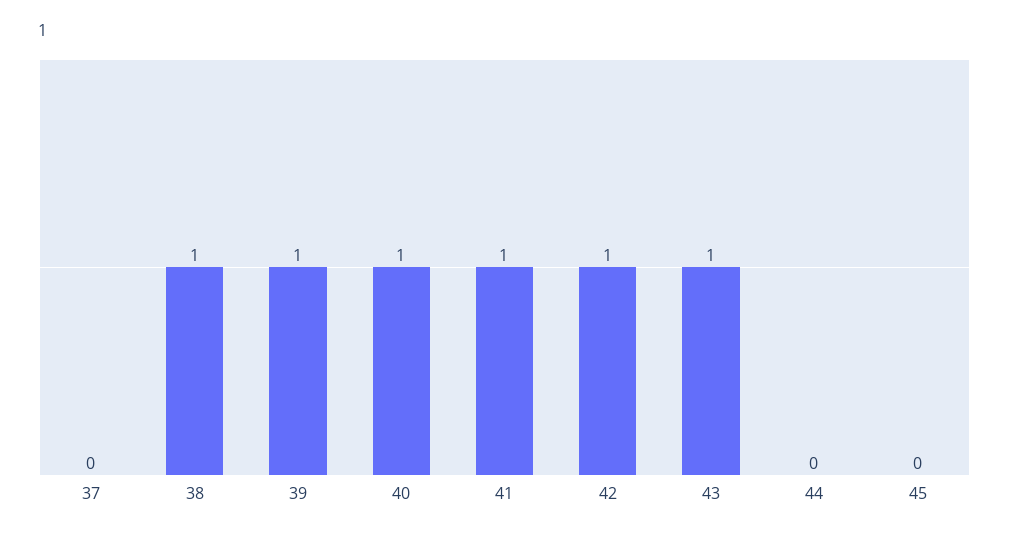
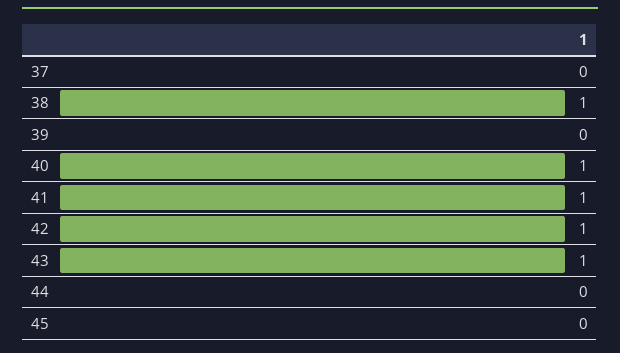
39: 1 -> 0

